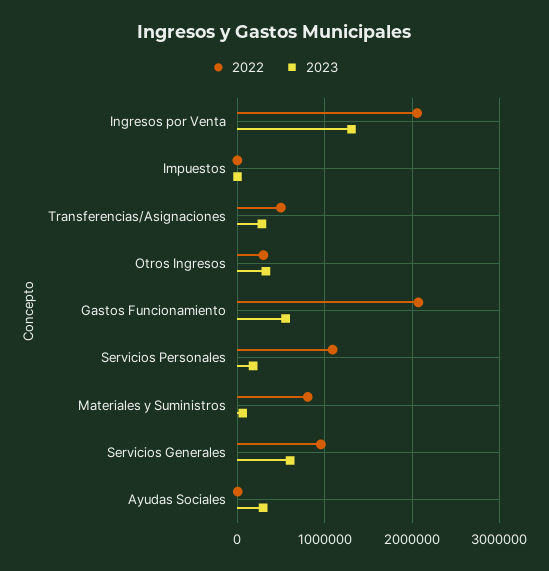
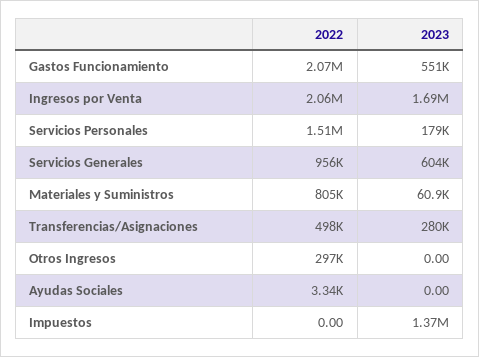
2023, Ingresos por Venta: 1300000 -> 1690000
2023, Impuestos: 0 -> 1370000
2023, Otros Ingresos: 300000 -> 0
2022, Servicios Personales: 1100000 -> 1510000
2023, Ayudas Sociales: 300000 -> 0

